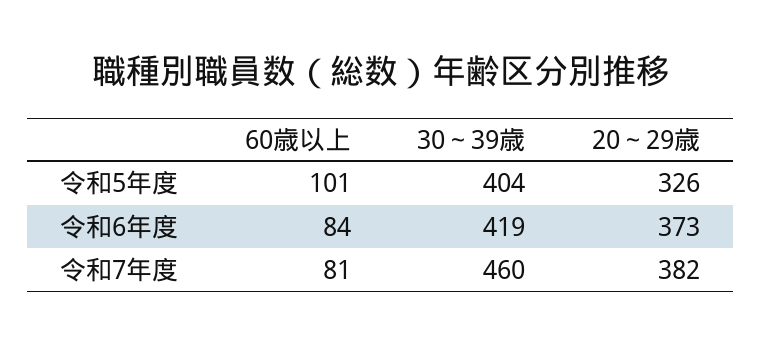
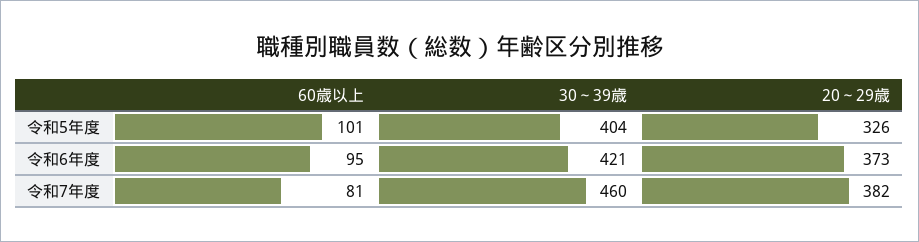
60歳以上, 令和6年度: 84 -> 95
30～39歳, 令和6年度: 419 -> 421

